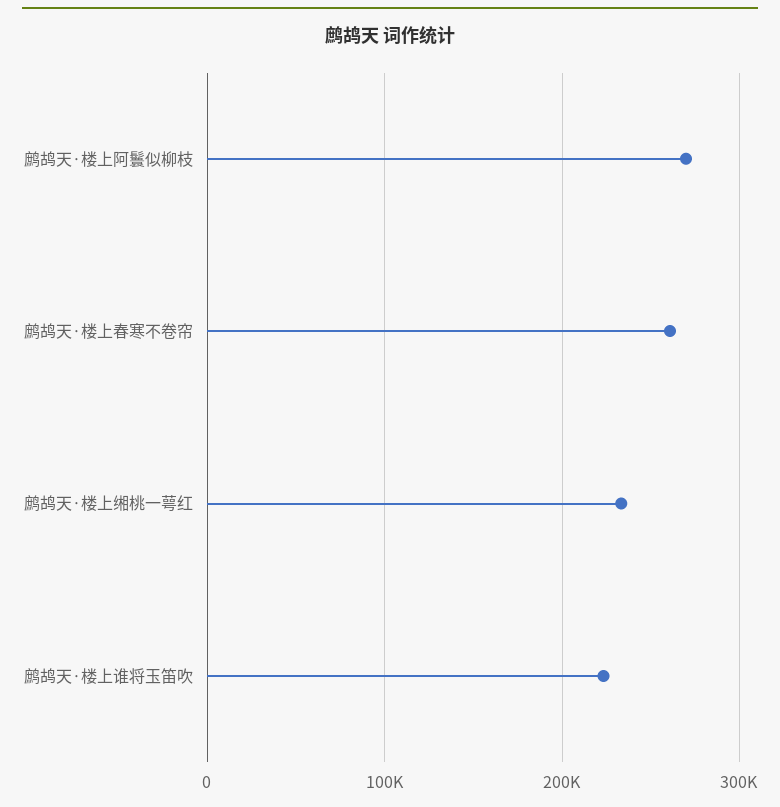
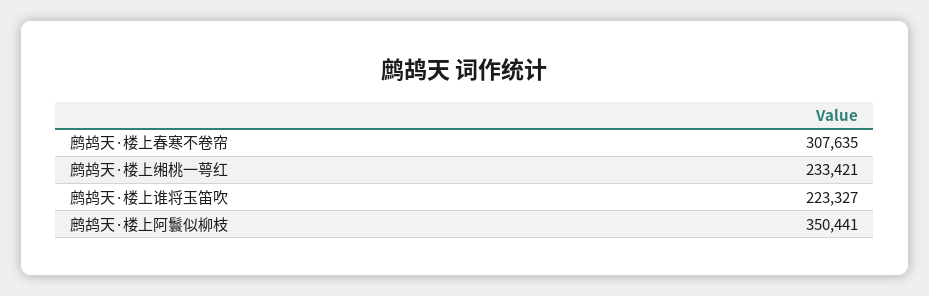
鹧鸪天·楼上阿鬟似柳枝: 270000 -> 350441
鹧鸪天·楼上春寒不卷帘: 260000 -> 307635

